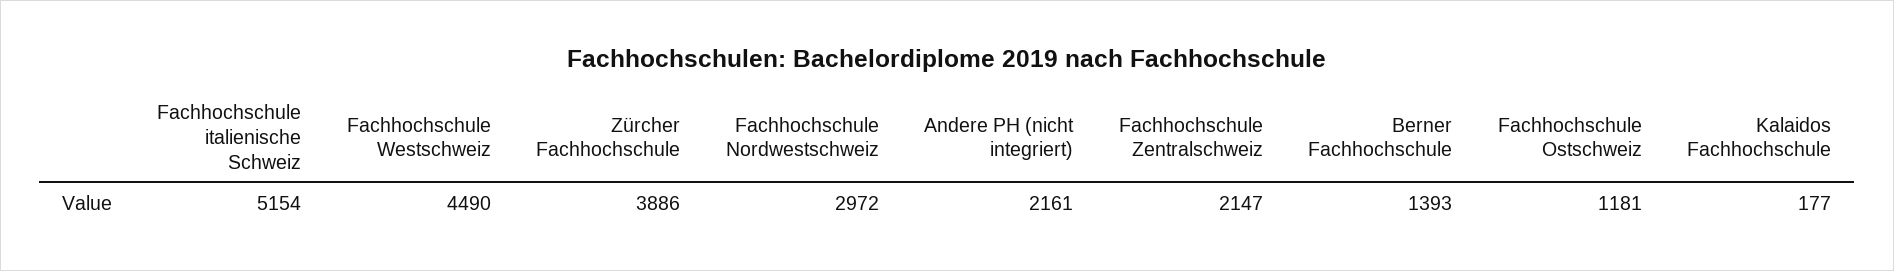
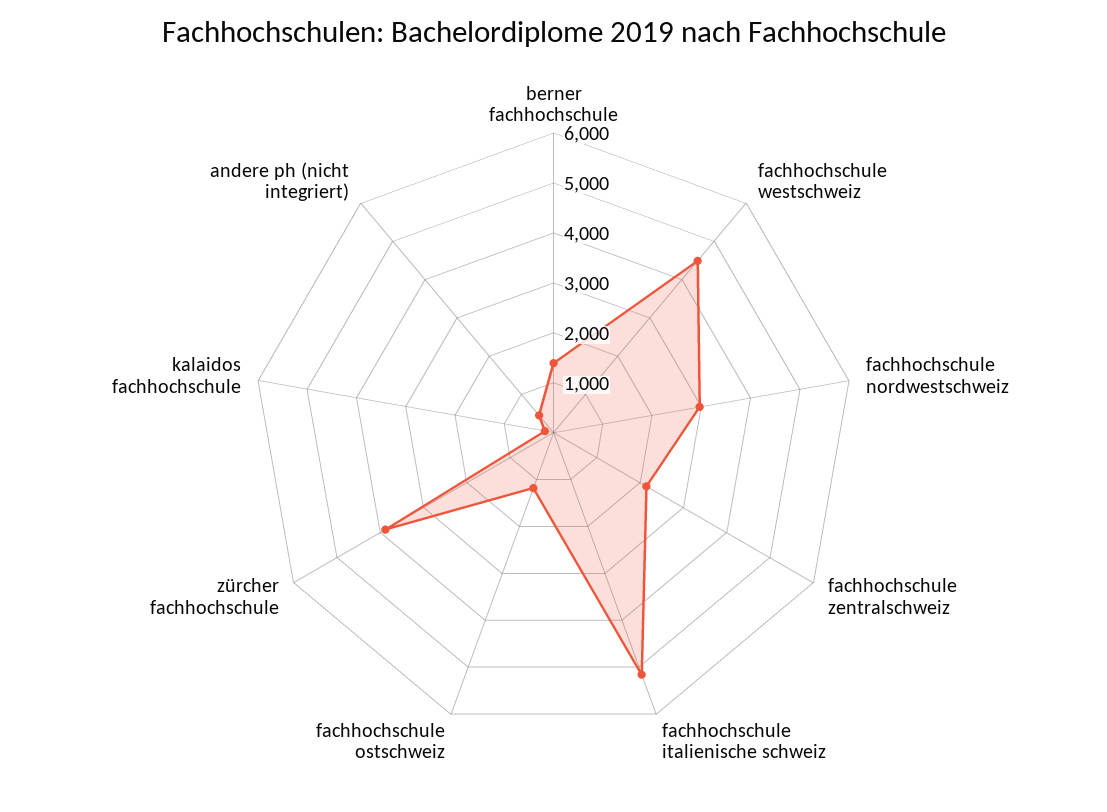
Andere PH (nicht integriert): 2161 -> 400

